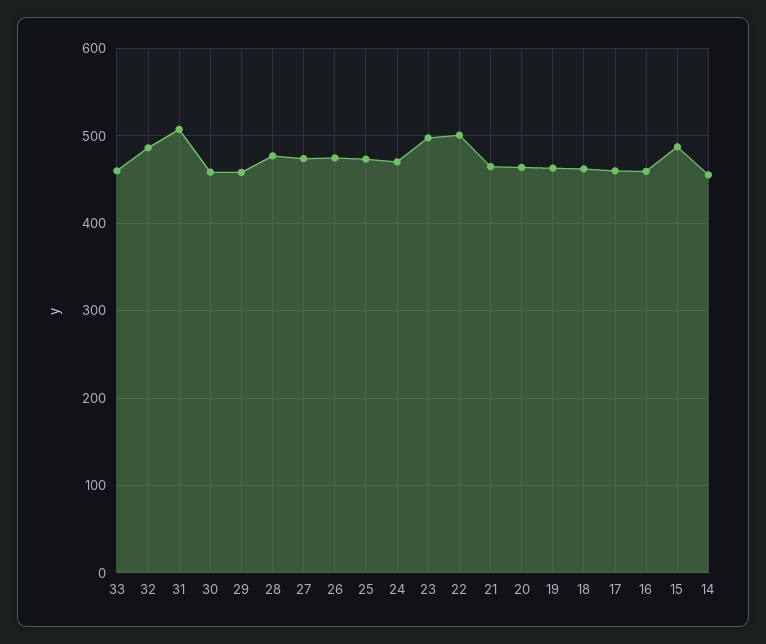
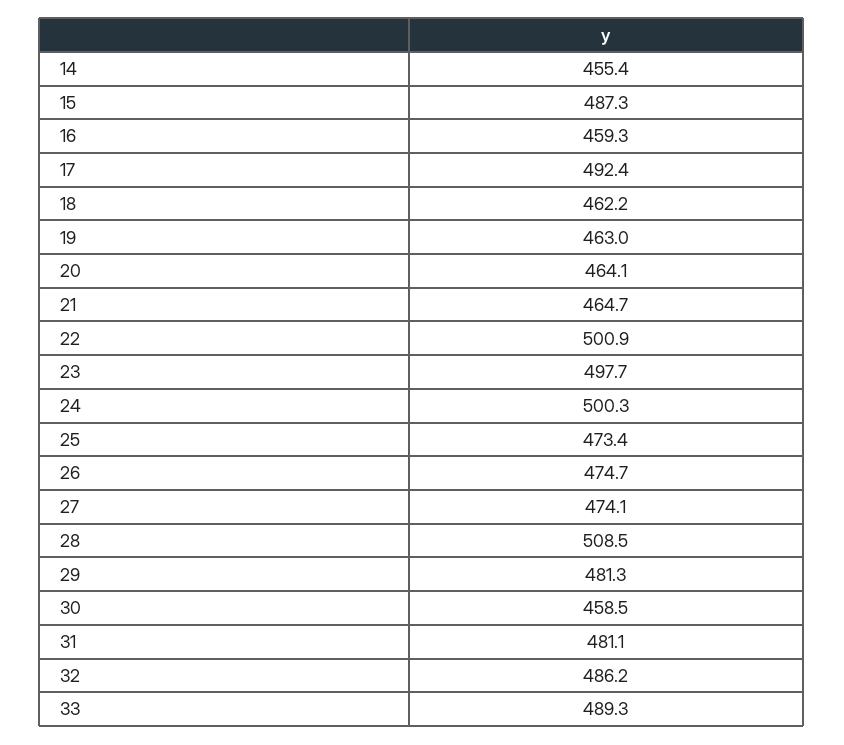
33: 460 -> 489.3
31: 510 -> 481.1
29: 460 -> 481.3
28: 480 -> 508.5
24: 470 -> 500.3
17: 460 -> 492.4

